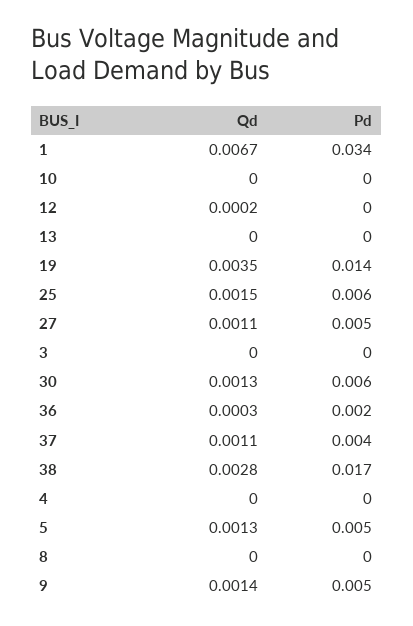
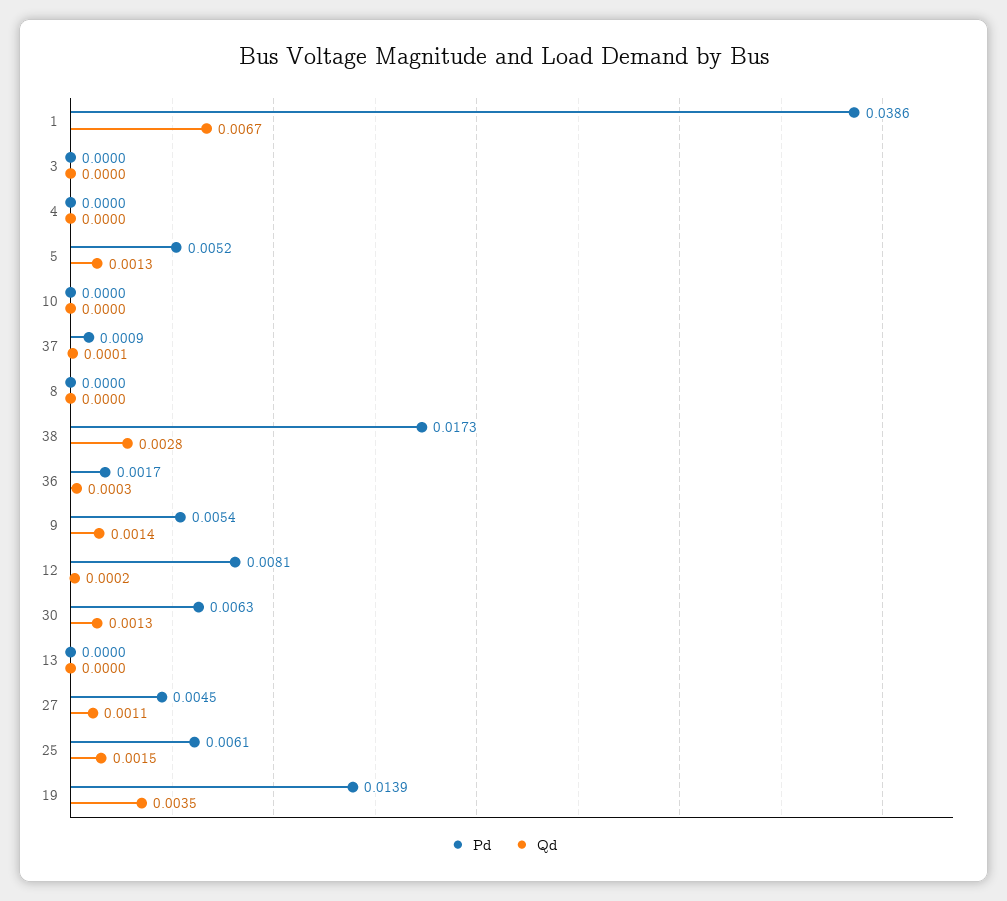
Pd, 1: 0.034 -> 0.0386
Pd, 12: 0 -> 0.0081
Qd, 37: 0.0011 -> 0.0001
Pd, 37: 0.004 -> 0.0009

